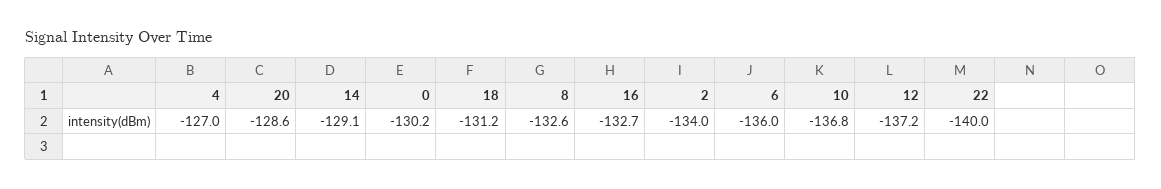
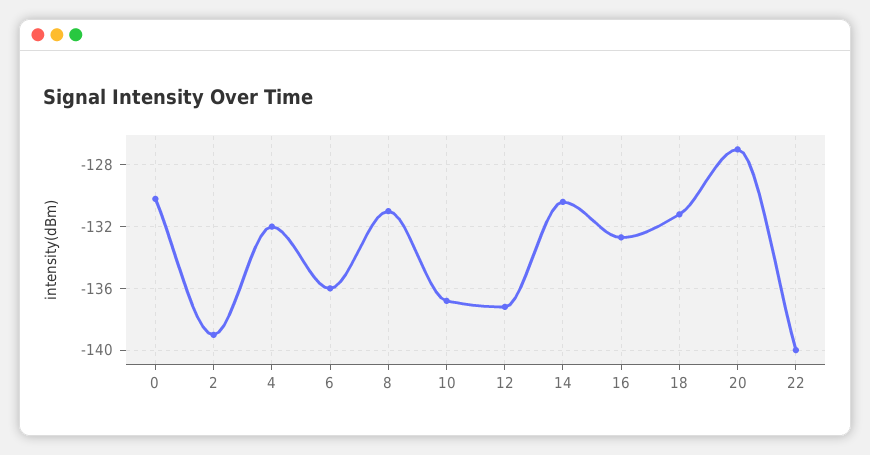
4: -127 -> -132
20: -128.6 -> -127
14: -129.1 -> -130.5
8: -132.6 -> -131
2: -134 -> -139

